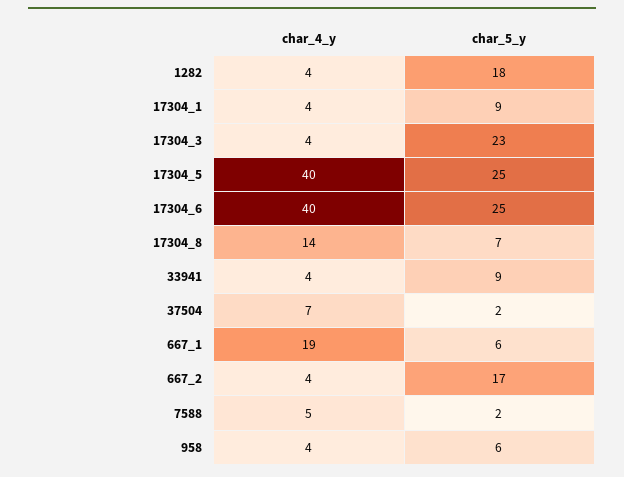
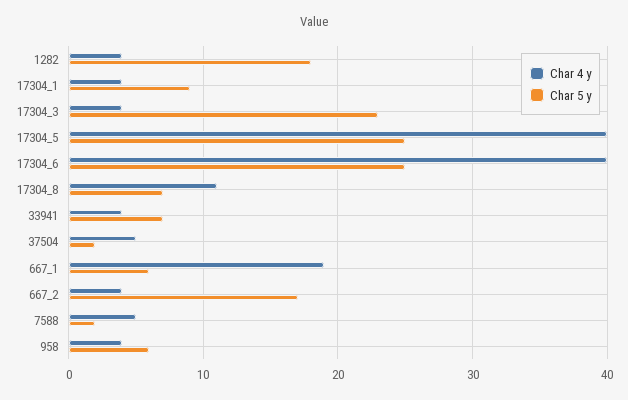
char_4_y, 17304_8: 14 -> 11
char_5_y, 33941: 9 -> 7
char_4_y, 37504: 7 -> 5

